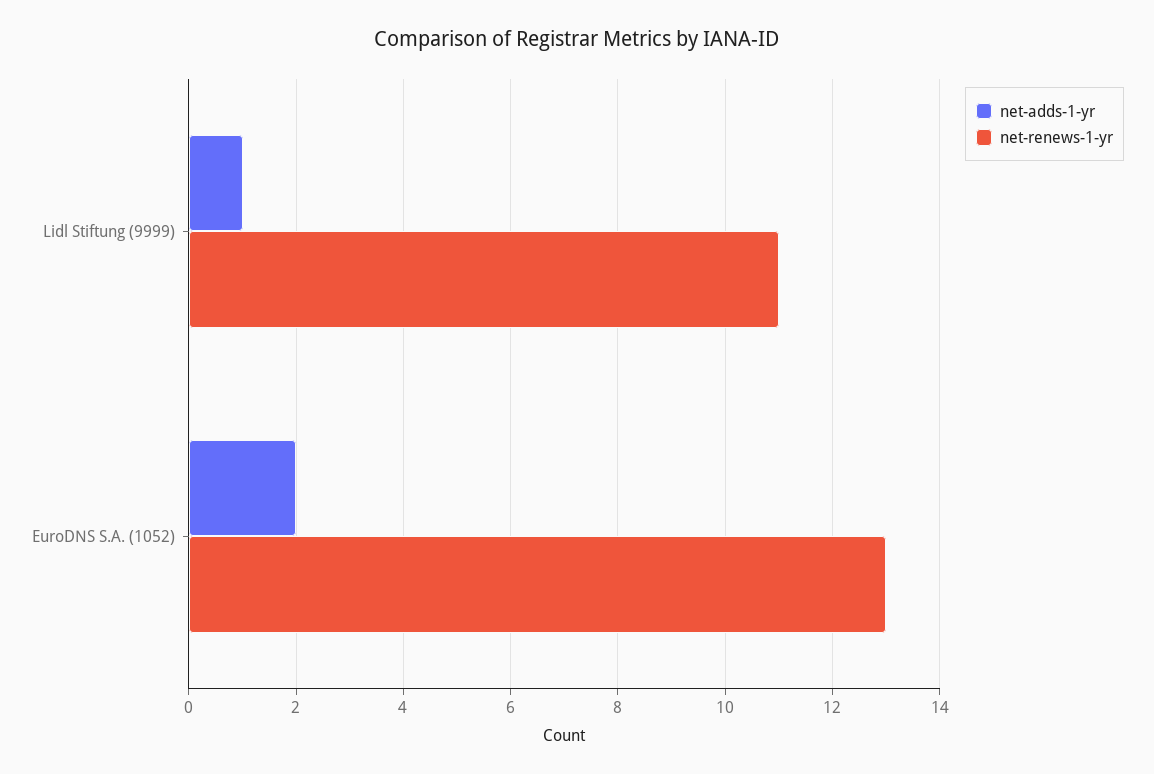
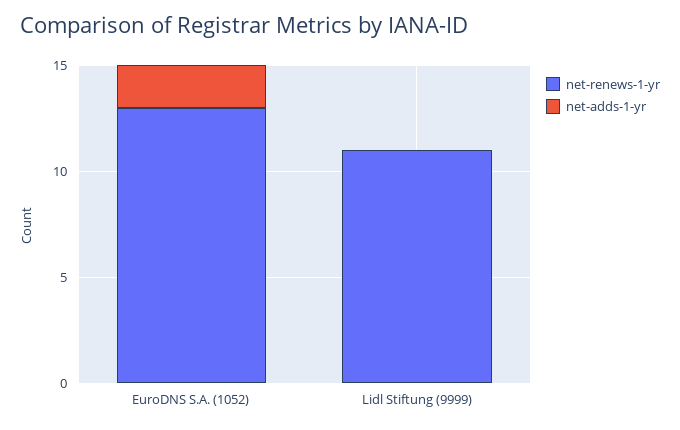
net-adds-1-yr, Lidl Stiftung (9999): 1 -> 0

